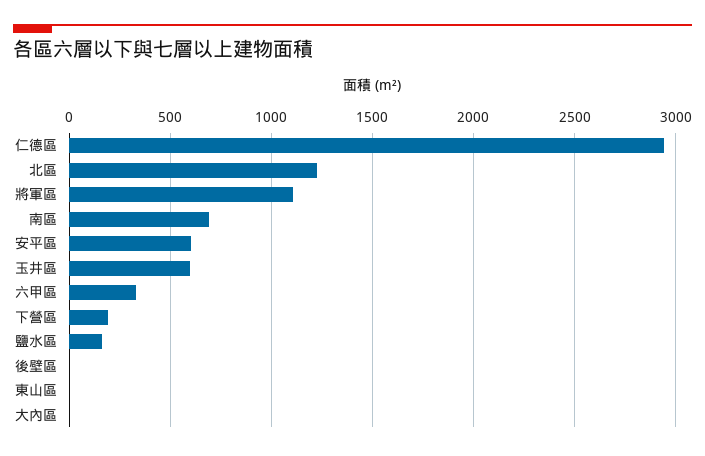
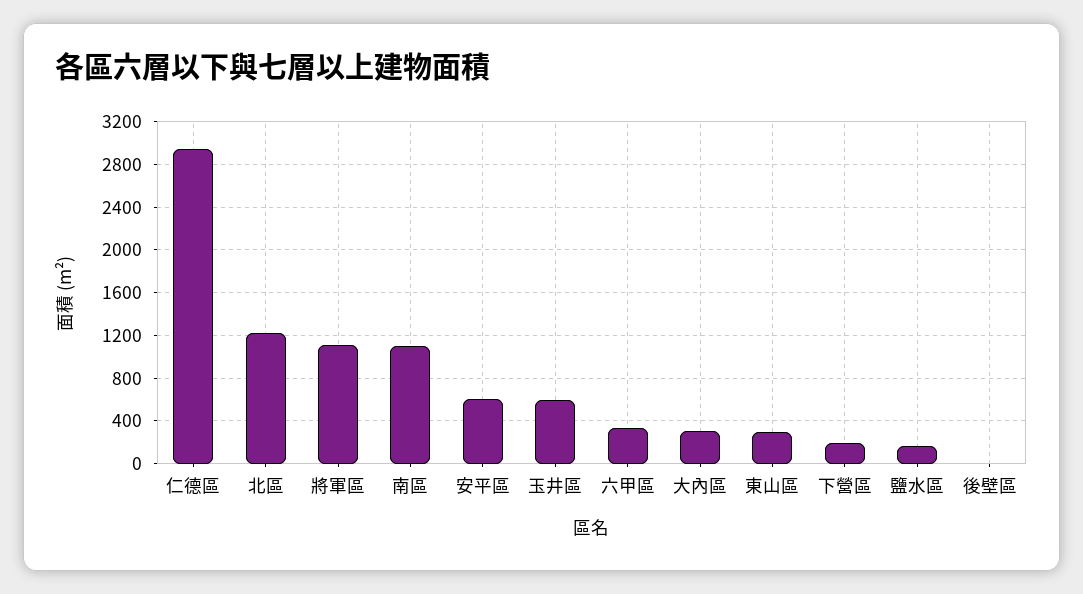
南區: 700 -> 1100
東山區: 0 -> 300
大內區: 0 -> 300

